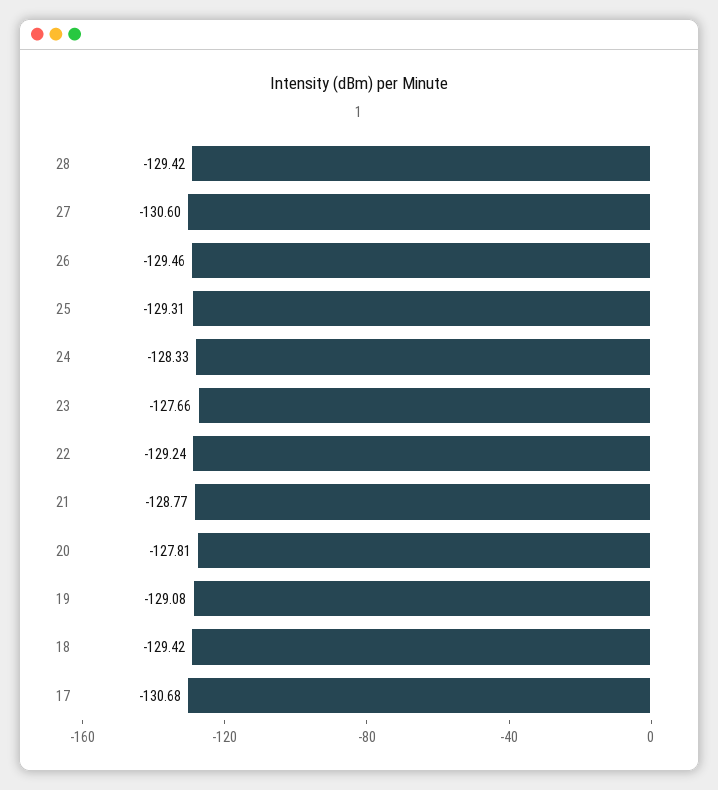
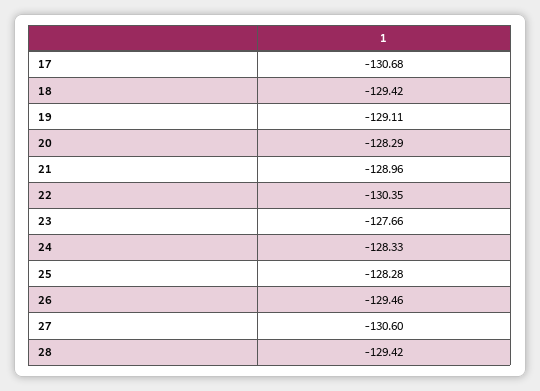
25: -129.31 -> -128.28
22: -129.24 -> -130.35
21: -128.77 -> -128.96
20: -127.81 -> -128.29
19: -129.08 -> -129.11

